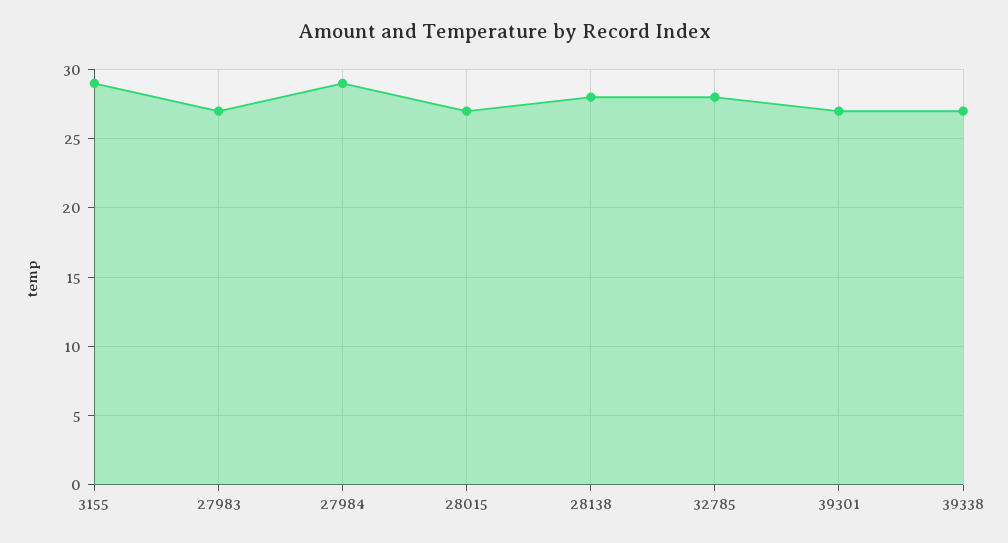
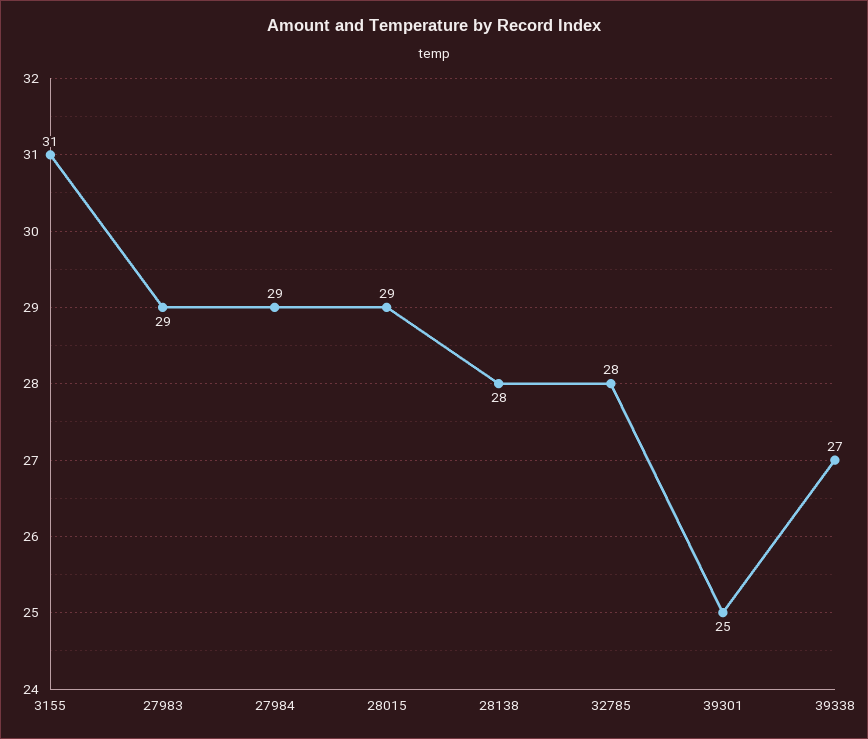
3155: 29 -> 31
27983: 27 -> 29
28015: 27 -> 29
39301: 27 -> 25

